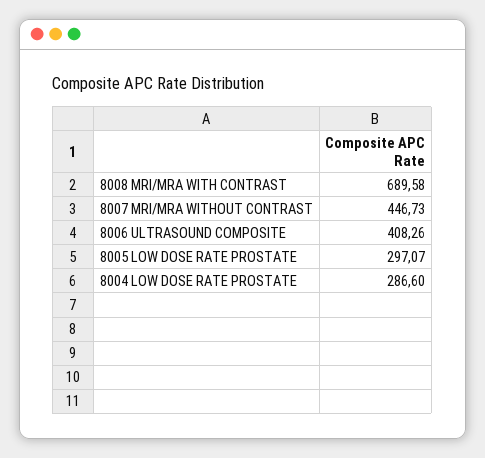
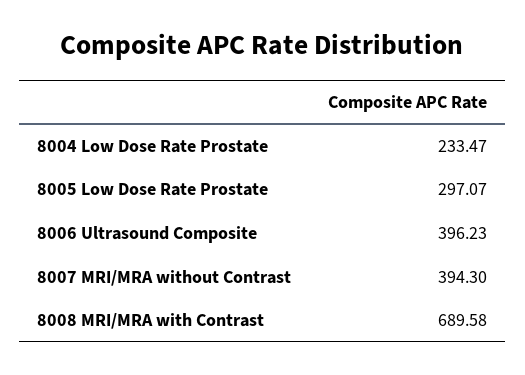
8007 MRI/MRA WITHOUT CONTRAST: 446.73 -> 394.3
8006 ULTRASOUND COMPOSITE: 408.26 -> 396.23
8004 LOW DOSE RATE PROSTATE: 286.6 -> 233.47

